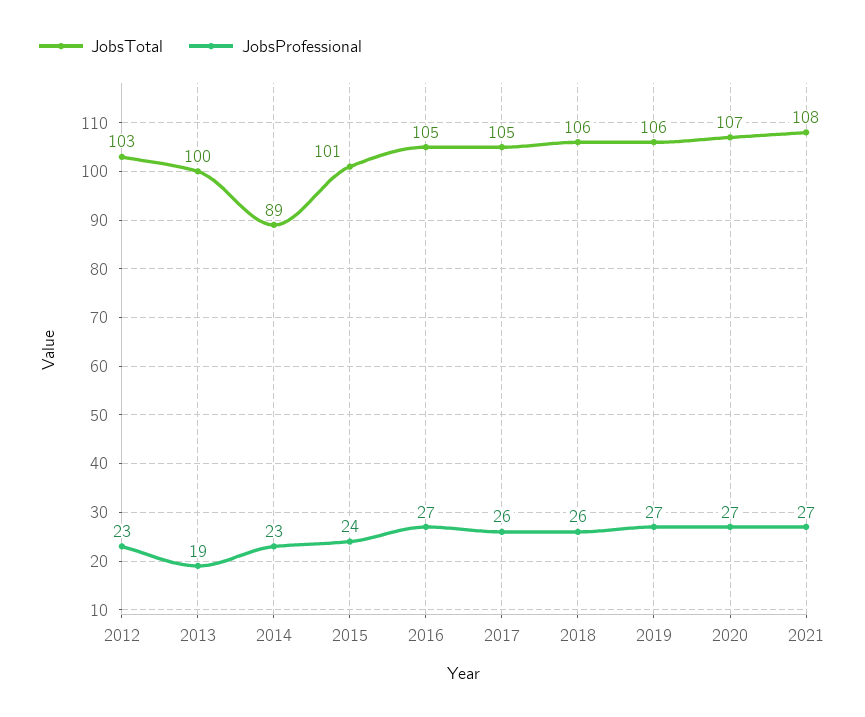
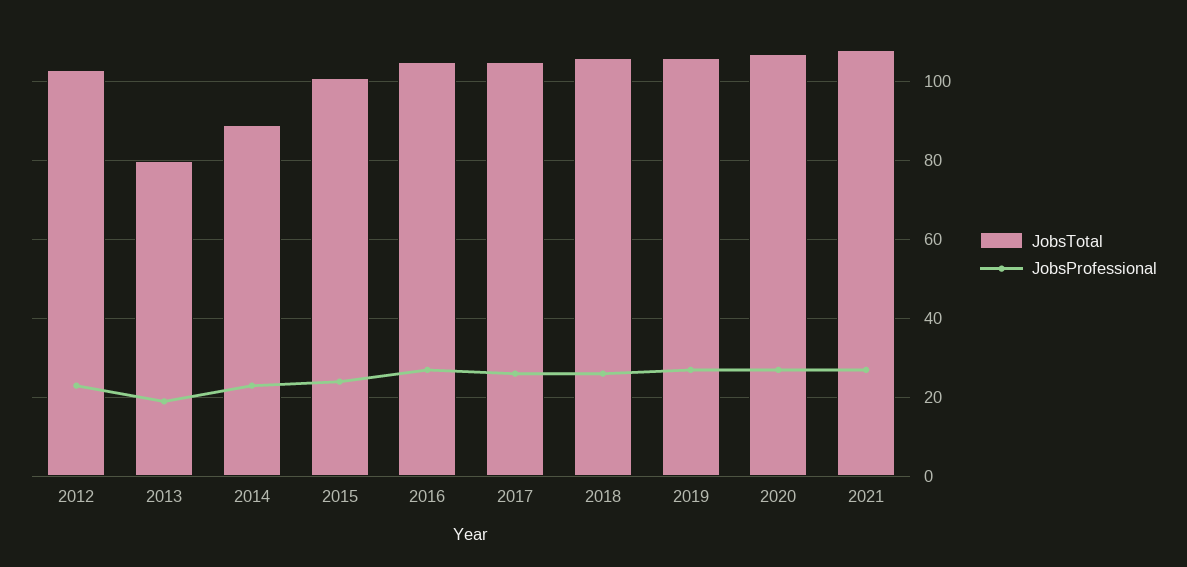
JobsTotal, 2013: 100 -> 80

